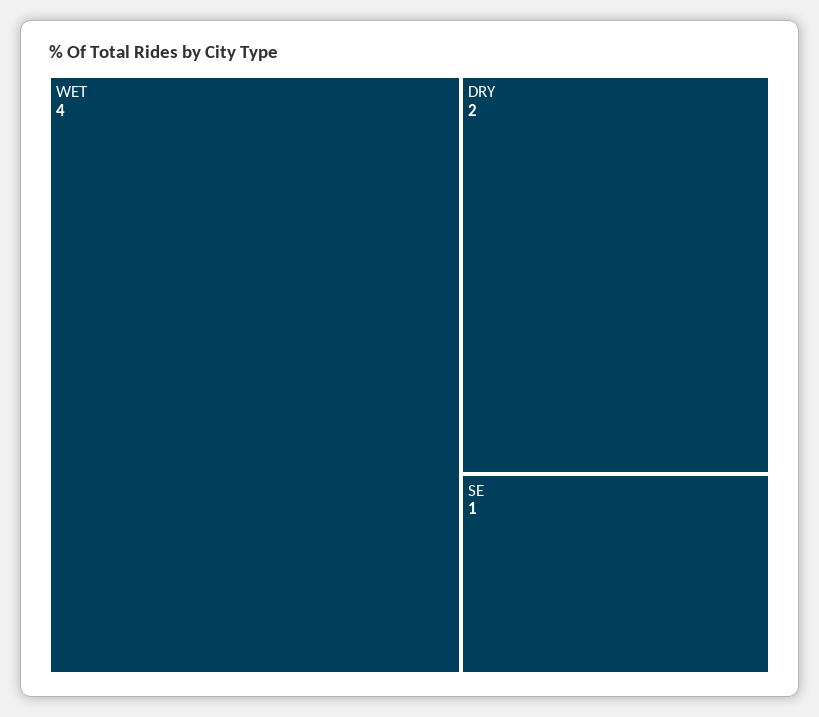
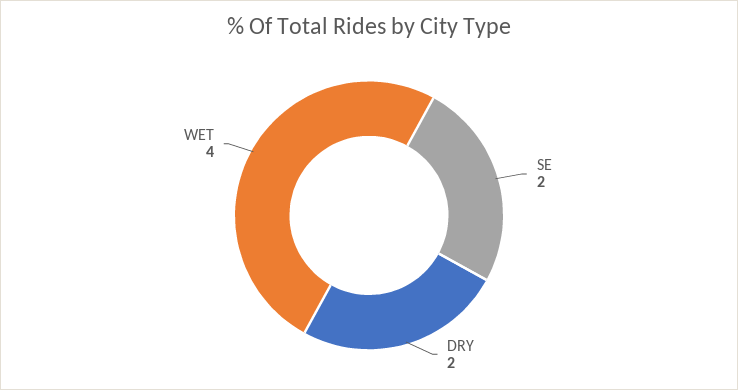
SE: 1 -> 2

